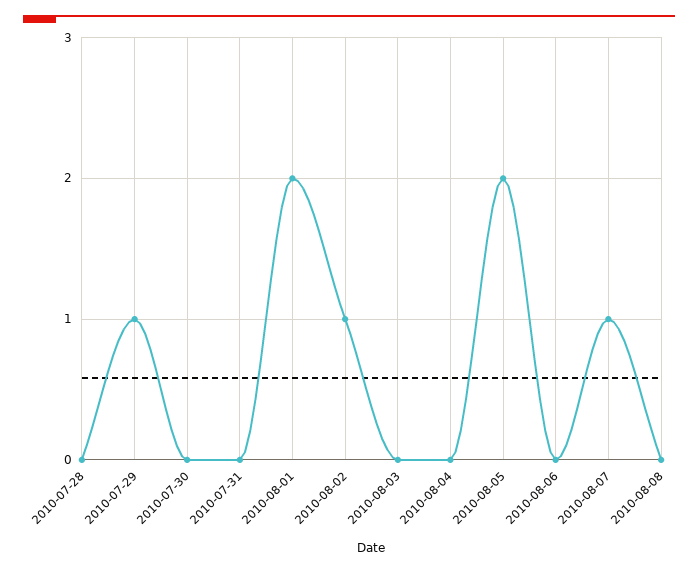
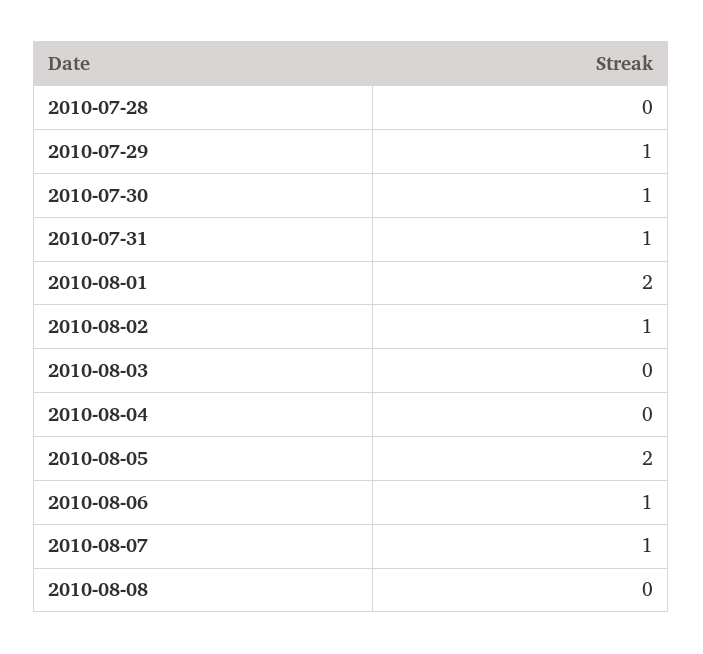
2010-07-30: 0 -> 1
2010-07-31: 0 -> 1
2010-08-06: 0 -> 1

